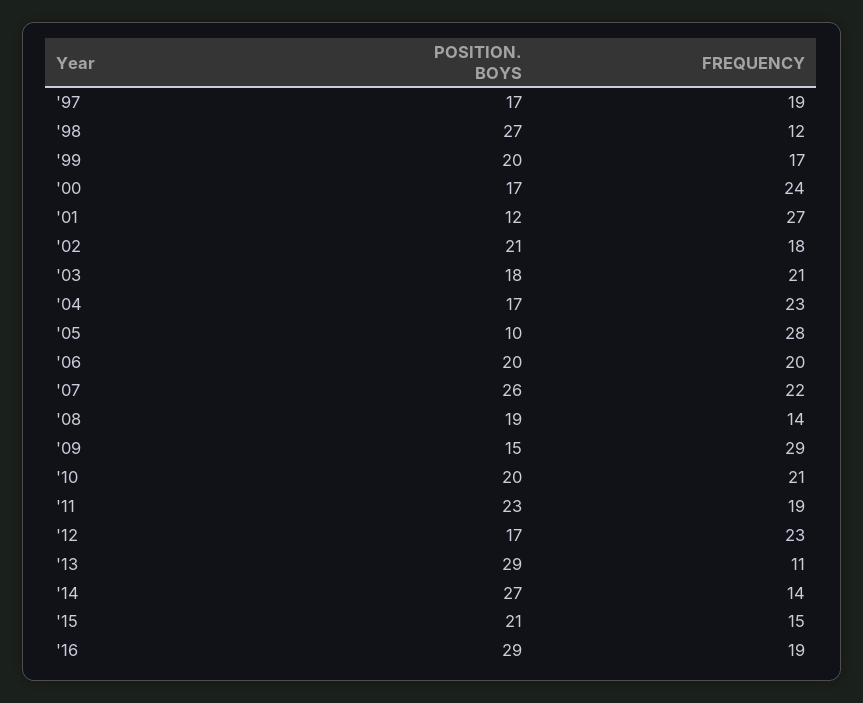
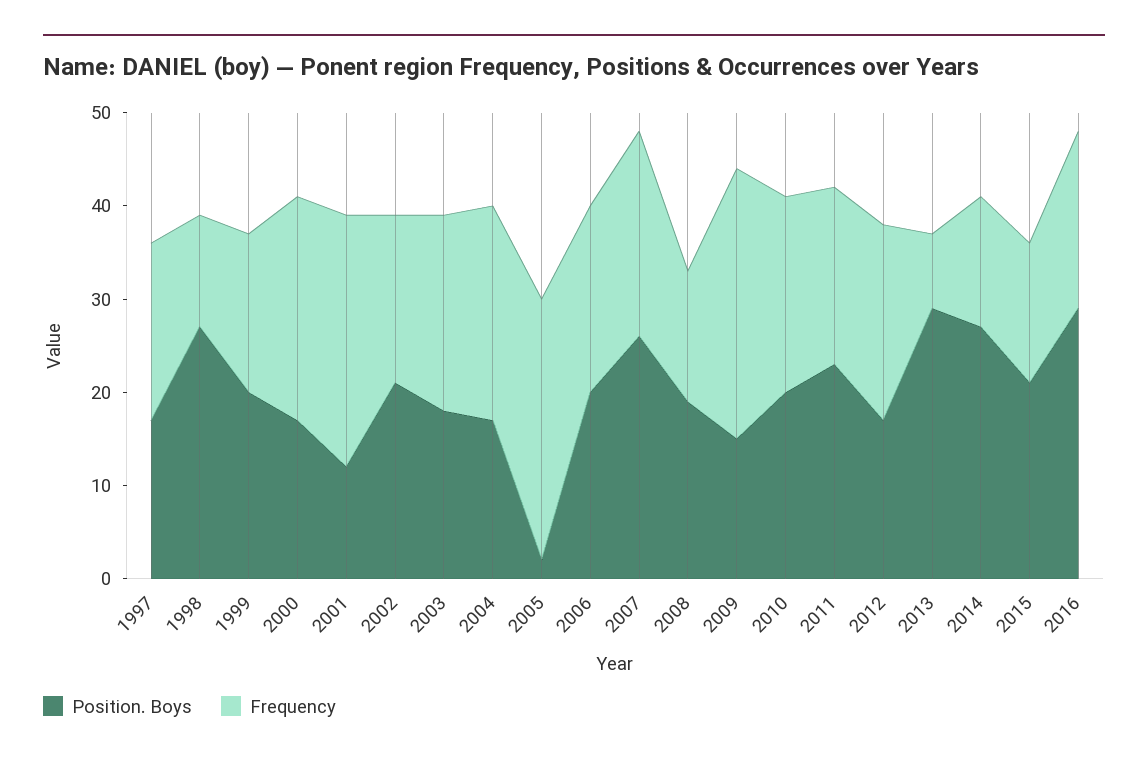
POSITION. BOYS, '05: 10 -> 2
FREQUENCY, '12: 23 -> 21
FREQUENCY, '13: 11 -> 8

